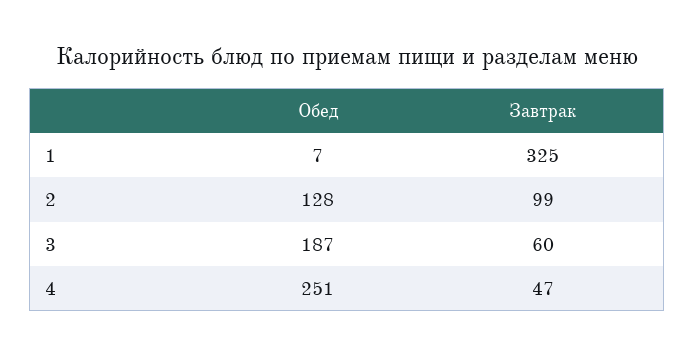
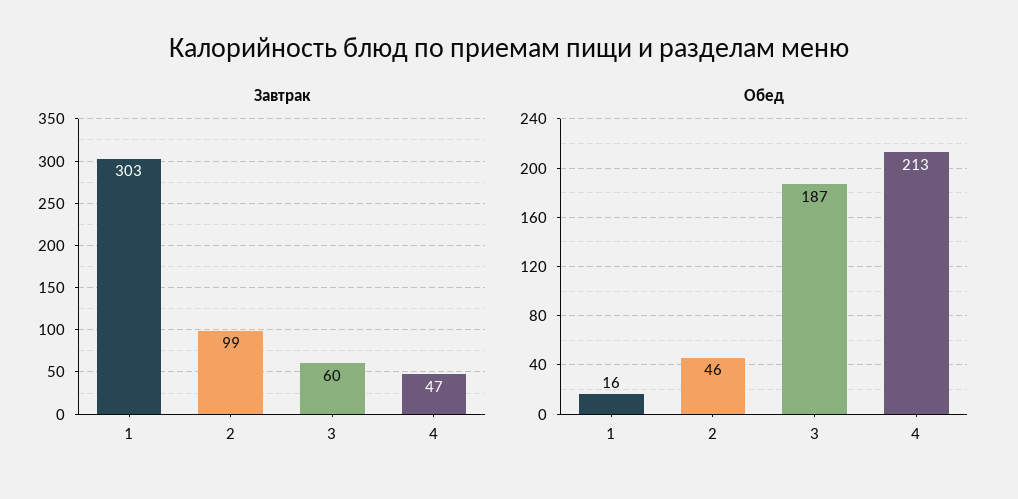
Обед, 1: 7 -> 16
Завтрак, 1: 325 -> 303
Обед, 2: 128 -> 46
Обед, 4: 251 -> 213

